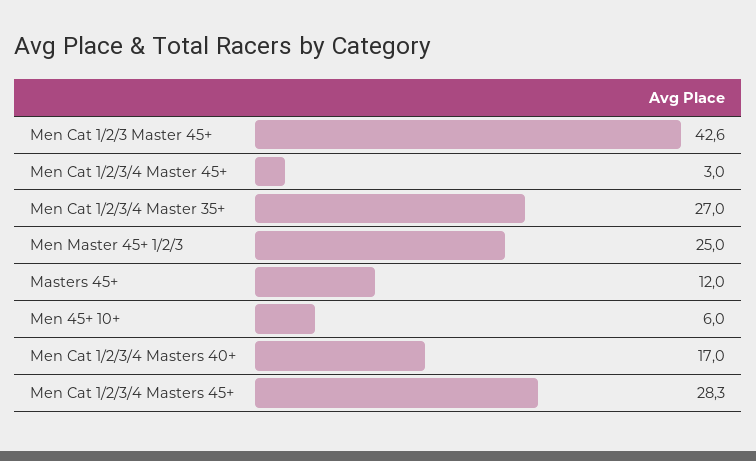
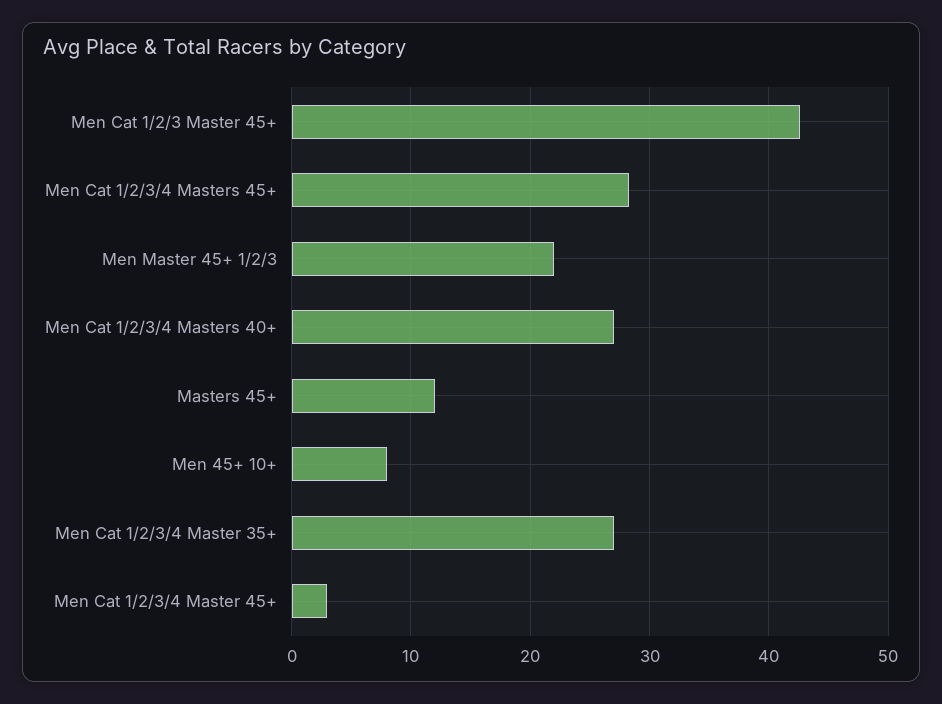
Men Master 45+ 1/2/3: 25 -> 22
Men 45+ 10+: 6 -> 8
Men Cat 1/2/3/4 Masters 40+: 17 -> 27

